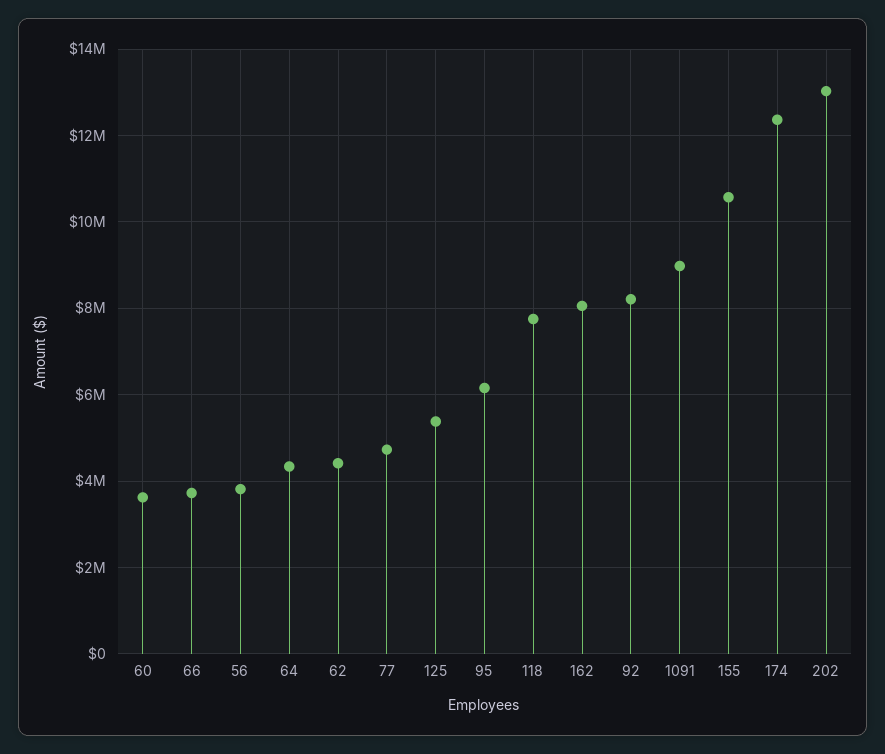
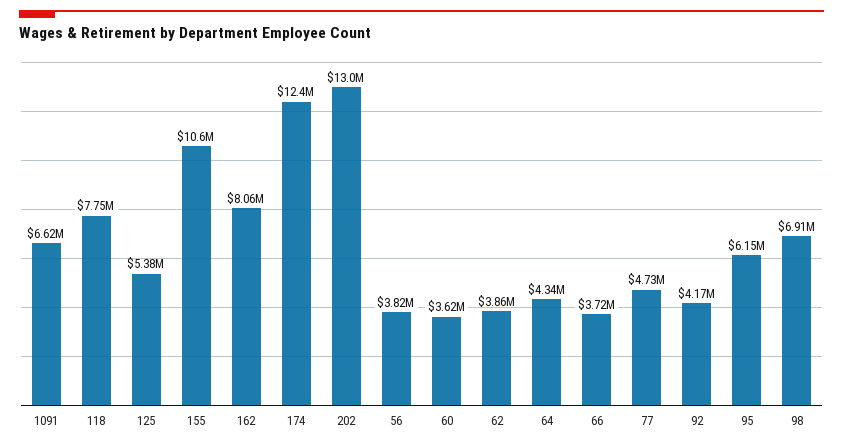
62: 4400000 -> 3860000
92: 8200000 -> 4170000
1091: 9000000 -> 6620000
98: none -> 6910000

